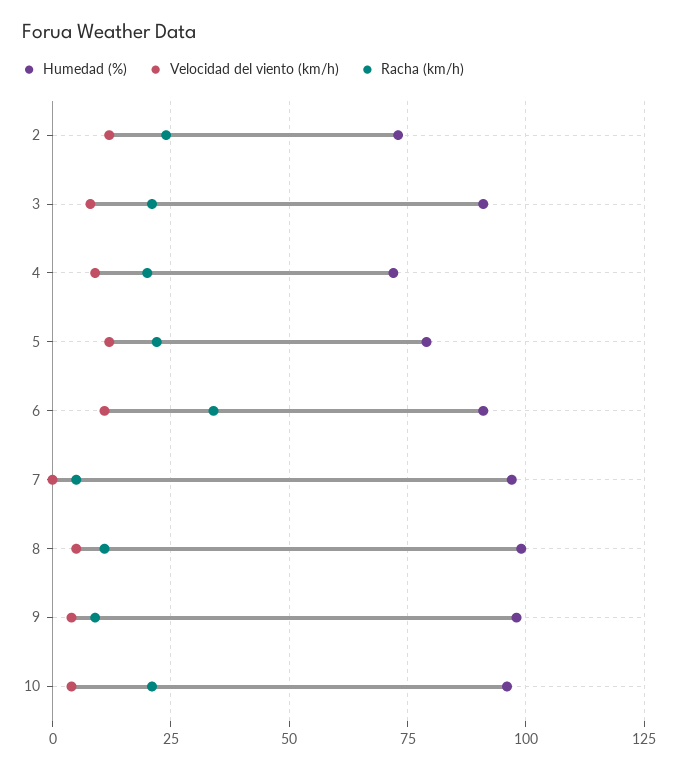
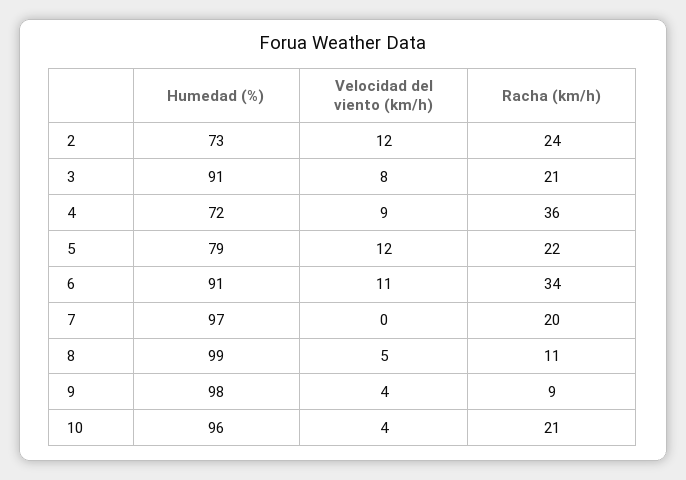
Racha (km/h), 4: 20 -> 36
Racha (km/h), 7: 5 -> 20

